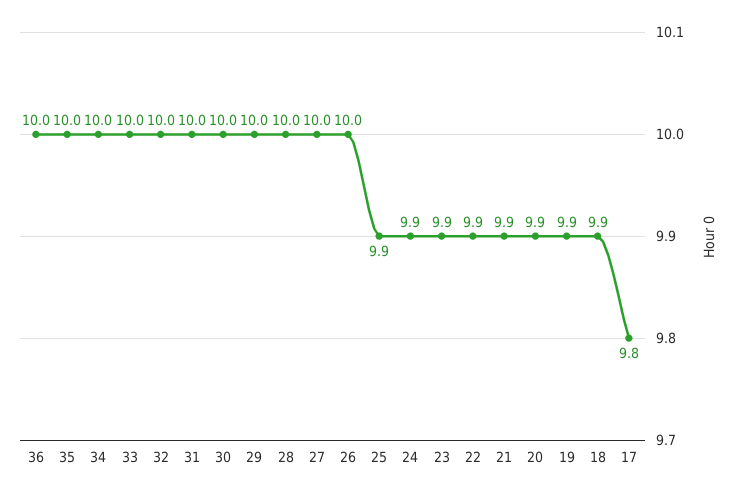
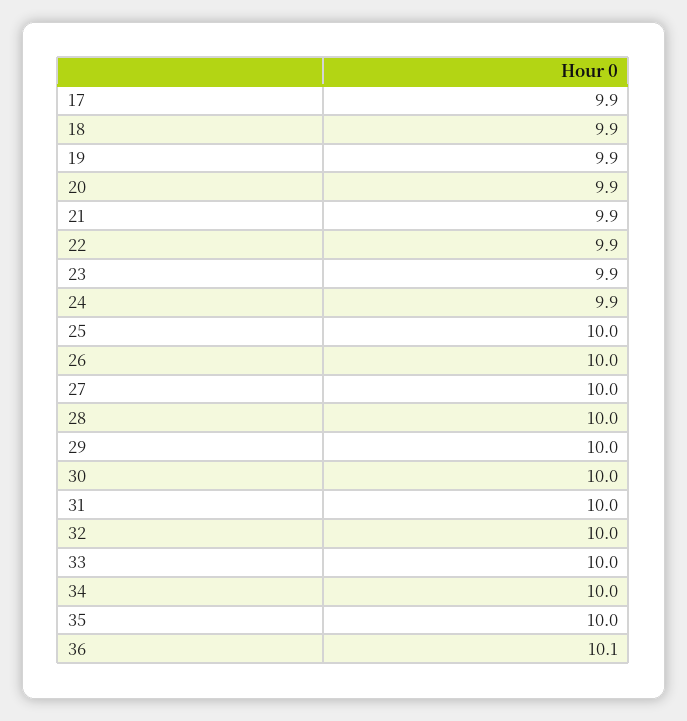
36: 10 -> 10.1
25: 9.9 -> 10
17: 9.8 -> 9.9

